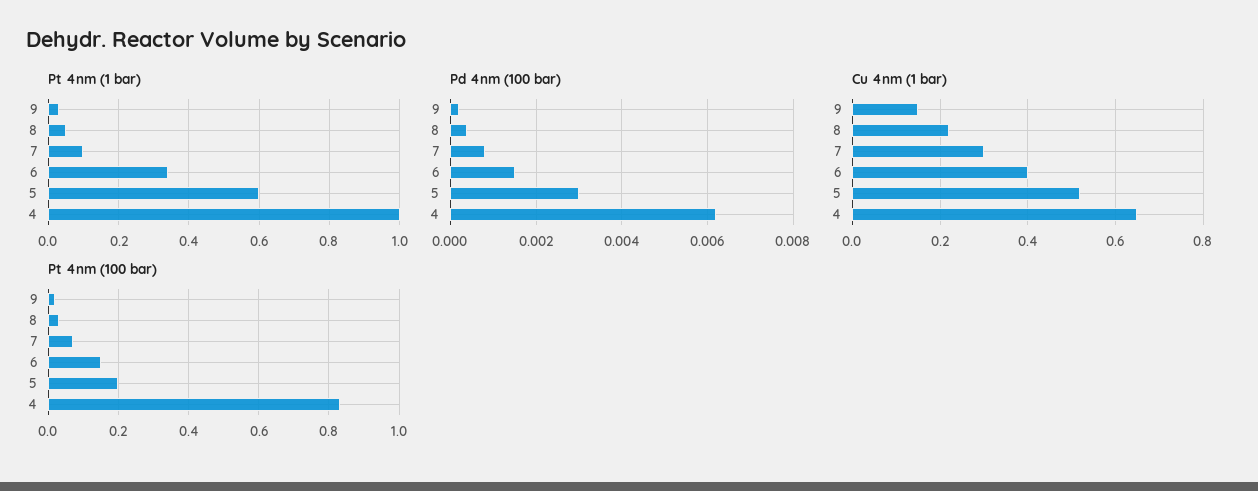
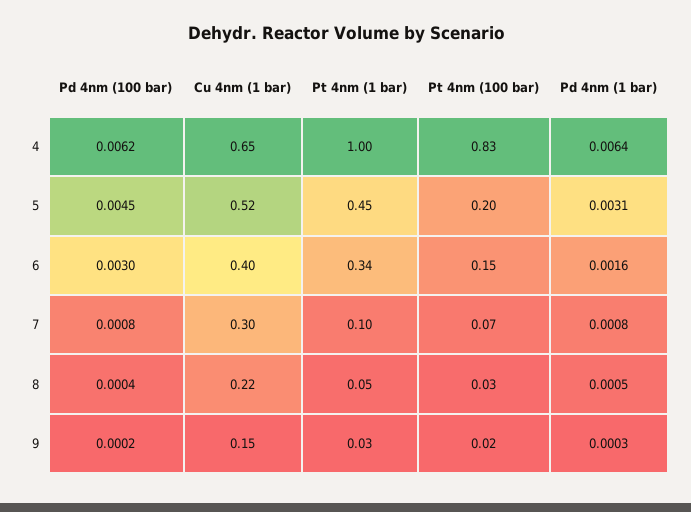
Pt 4nm (1 bar), 5: 0.6 -> 0.45
Pd 4nm (100 bar), 6: 0.0015 -> 0.003
Pd 4nm (100 bar), 5: 0.003 -> 0.0045
Pd 4nm (1 bar), 4: none -> 0.0064
Pd 4nm (1 bar), 5: none -> 0.0031
Pd 4nm (1 bar), 6: none -> 0.0016
Pd 4nm (1 bar), 7: none -> 0.0008
Pd 4nm (1 bar), 8: none -> 0.0005
Pd 4nm (1 bar), 9: none -> 0.0003

